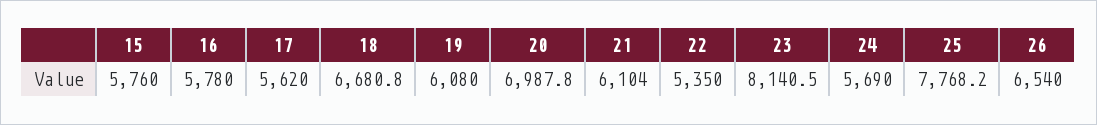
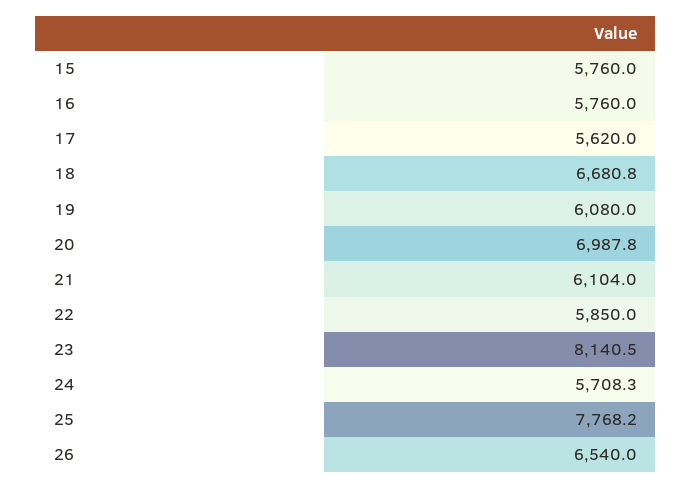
16: 5780 -> 5760
22: 5350 -> 5850
24: 5690 -> 5708.3

